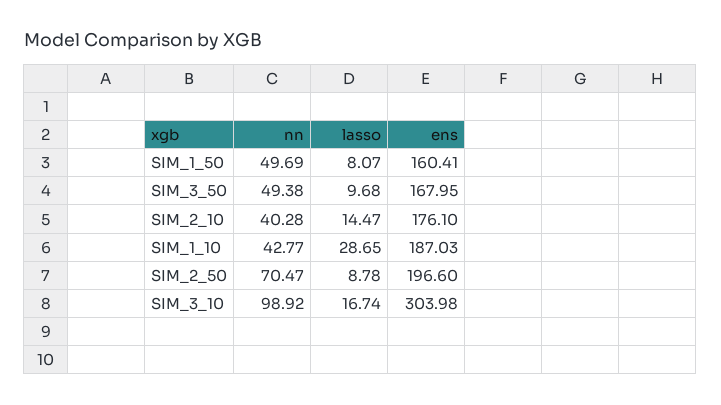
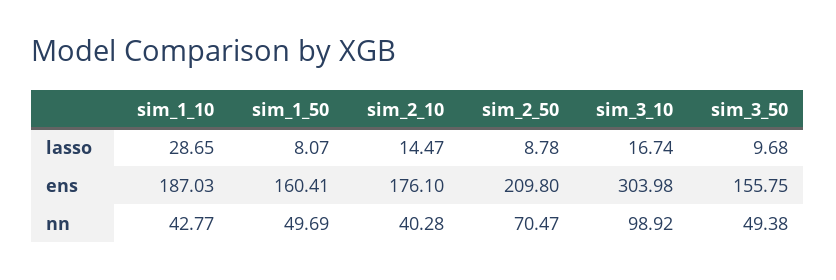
ens, SIM_3_50: 167.95 -> 155.75
ens, SIM_2_50: 196.6 -> 209.8

